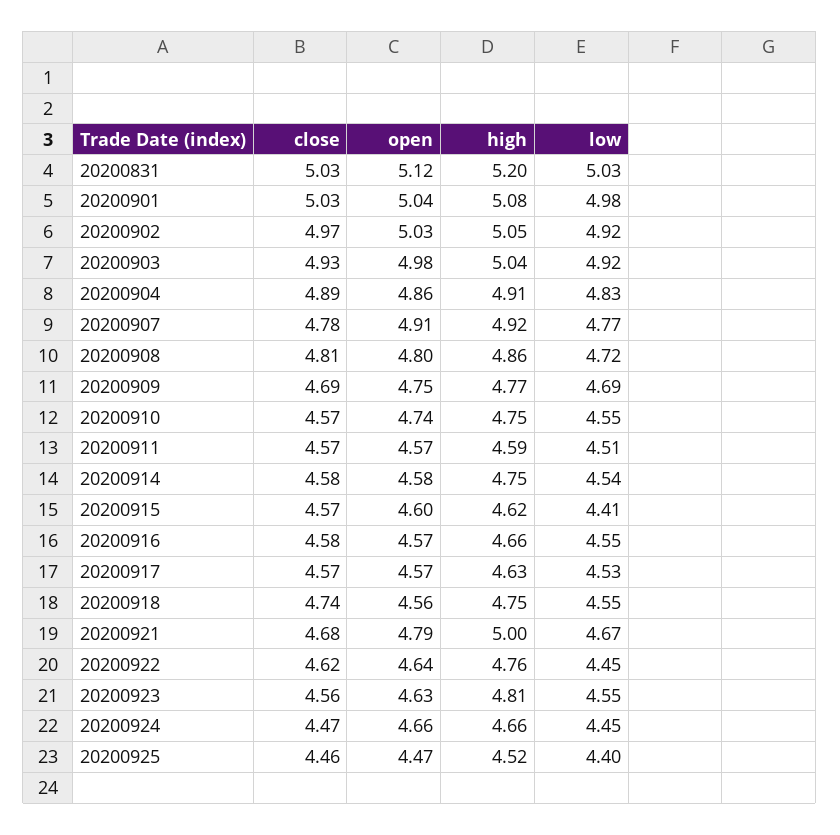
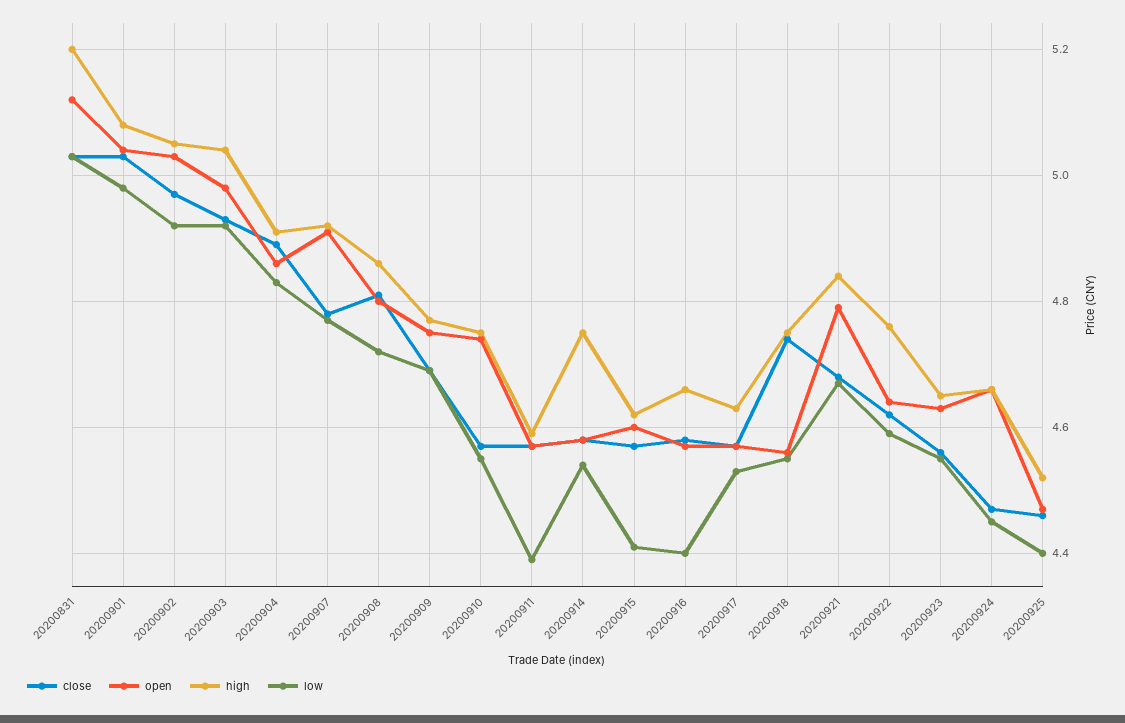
low, 20200911: 4.51 -> 4.4
low, 20200916: 4.55 -> 4.4
high, 20200921: 5 -> 4.85
low, 20200922: 4.45 -> 4.6
high, 20200923: 4.81 -> 4.65

